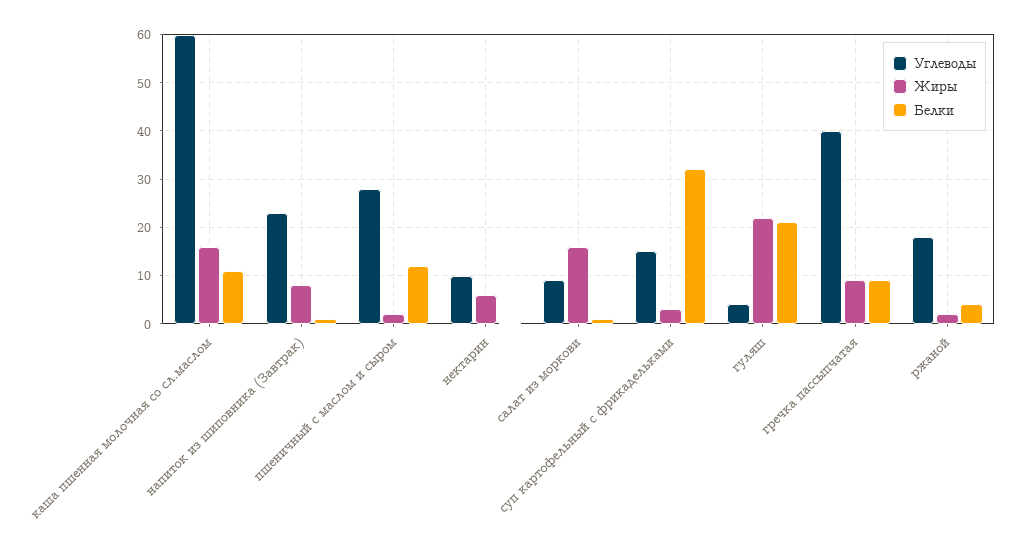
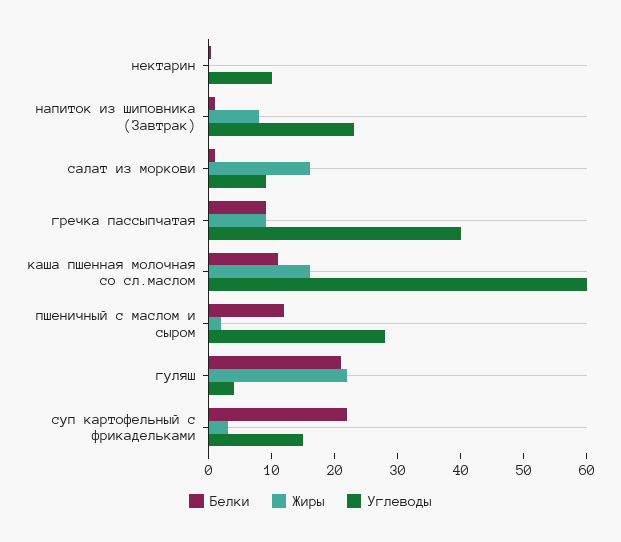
Жиры, нектарин: 6 -> 0
Белки, суп картофельный с фрикадельками: 32 -> 22
Углеводы, ржаной: 18 -> none
Жиры, ржаной: 2 -> none
Белки, ржаной: 4 -> none

